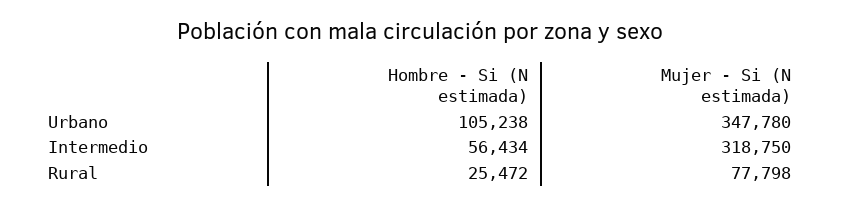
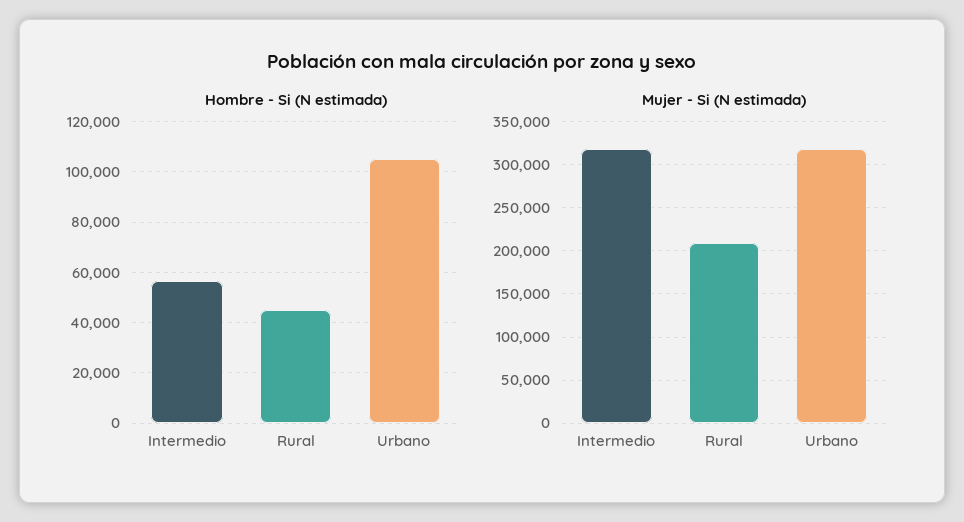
Mujer - Si (N estimada), Urbano: 347780 -> 320000
Hombre - Si (N estimada), Rural: 25472 -> 45000
Mujer - Si (N estimada), Rural: 77798 -> 210000

